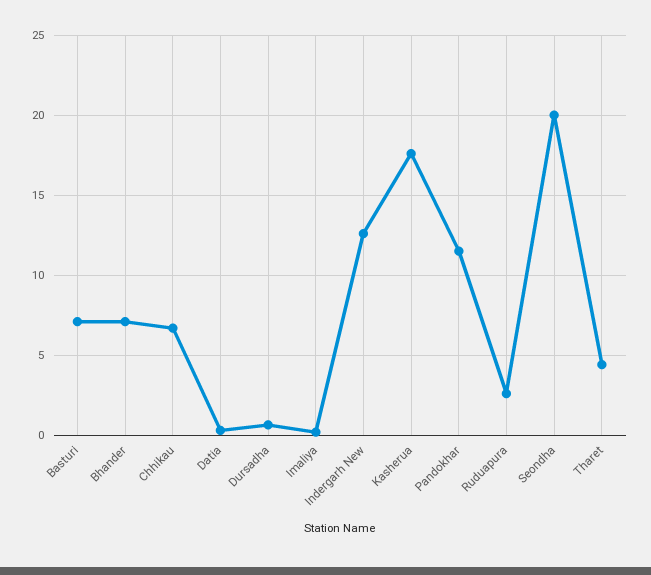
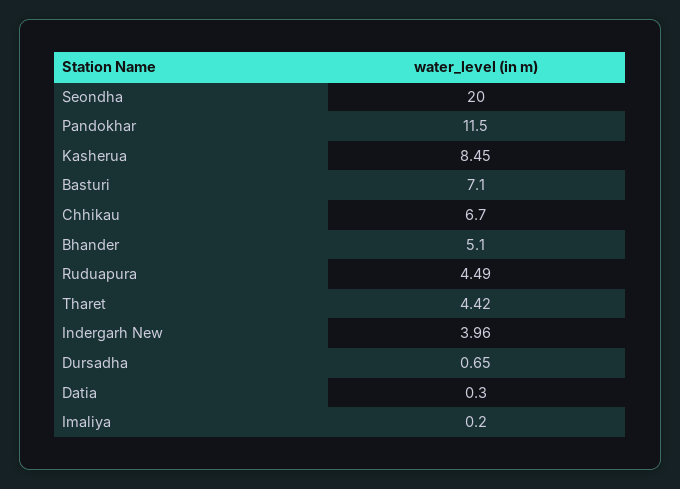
Bhander: 7 -> 5.1
Indergarh New: 12.5 -> 3.96
Kasherua: 17.5 -> 8.45
Ruduapura: 2.5 -> 4.49

